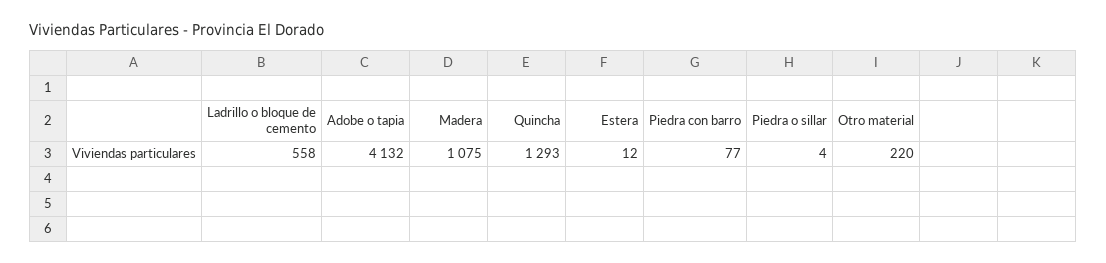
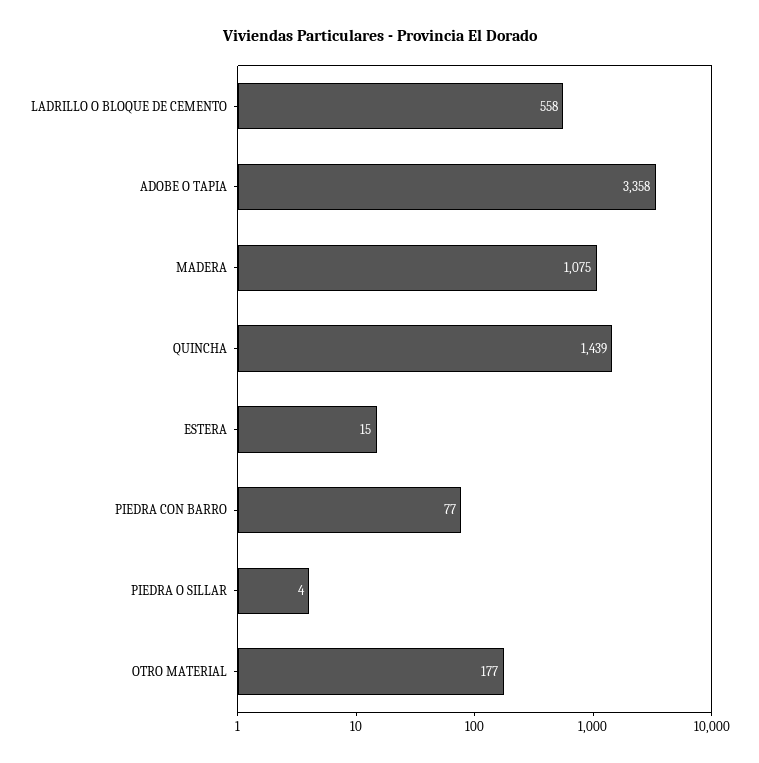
Adobe o tapia: 4132 -> 3358
Quincha: 1293 -> 1439
Estera: 12 -> 15
Otro material: 220 -> 177

